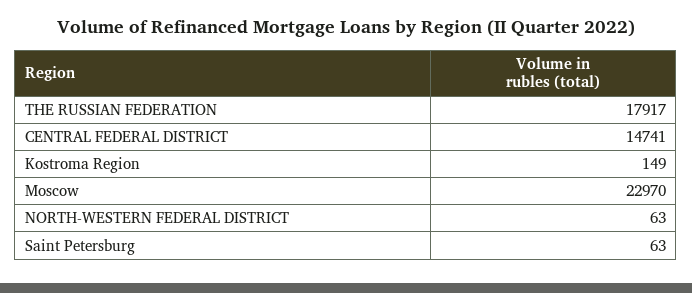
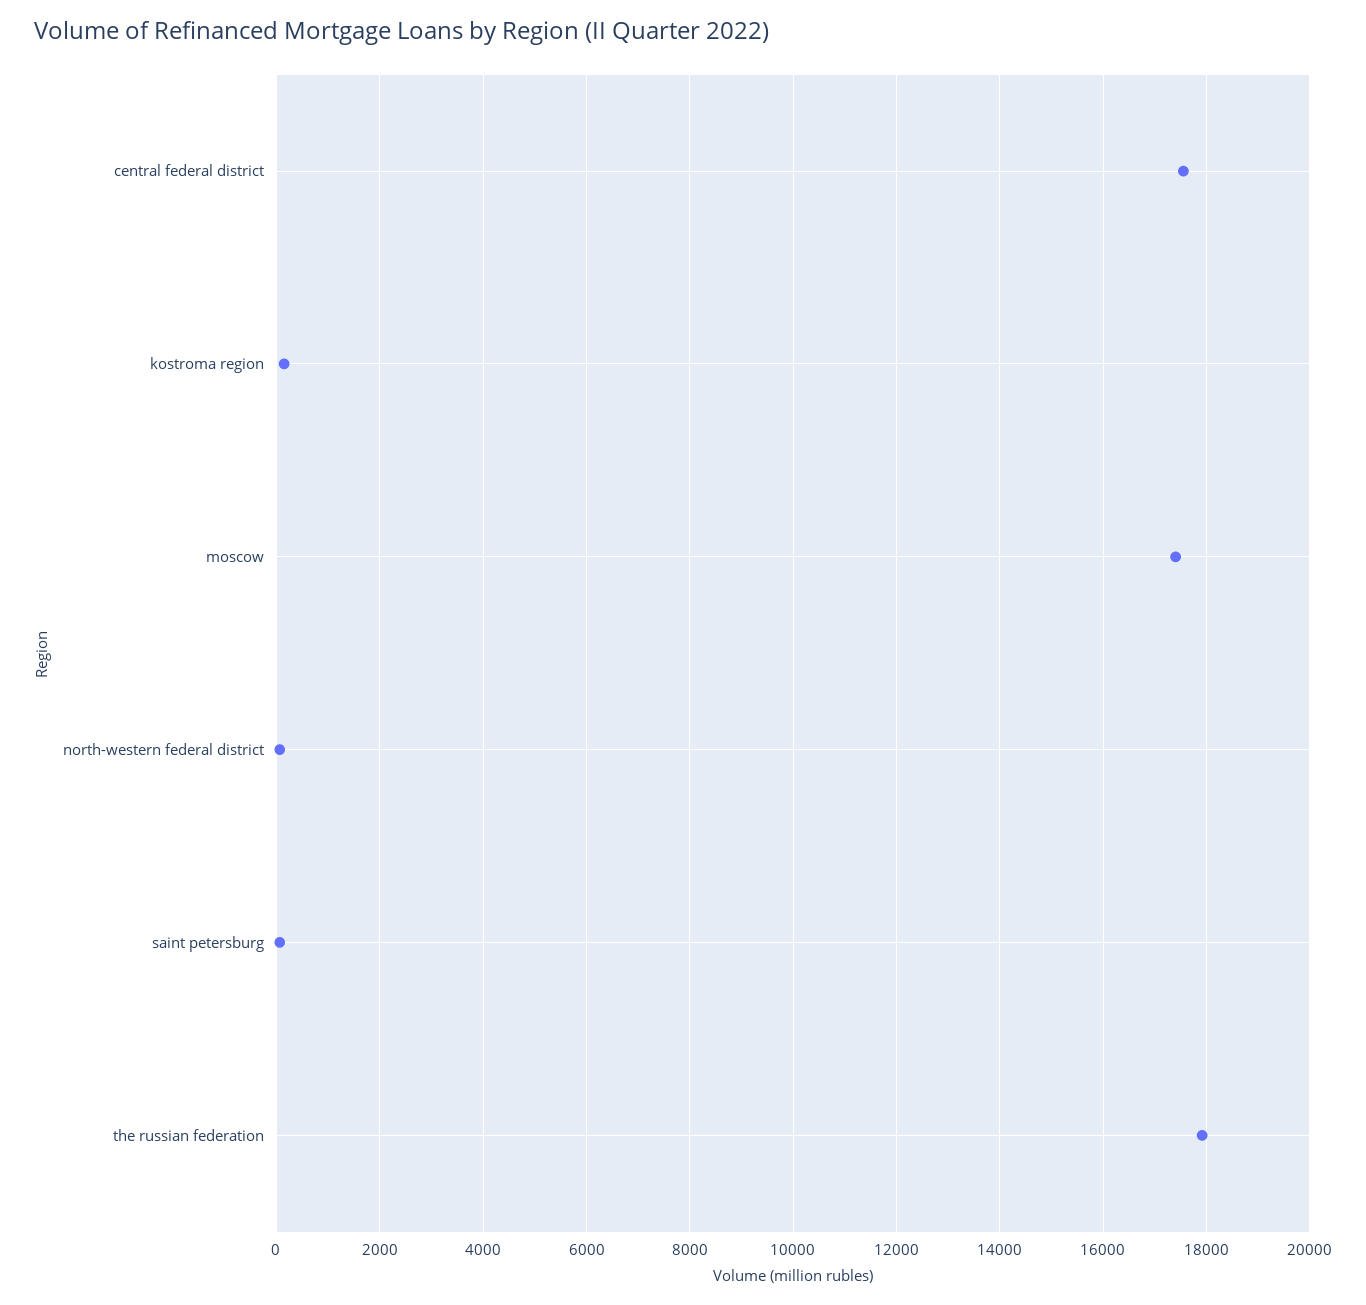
CENTRAL FEDERAL DISTRICT: 14741 -> 17600
Moscow: 22970 -> 17400

